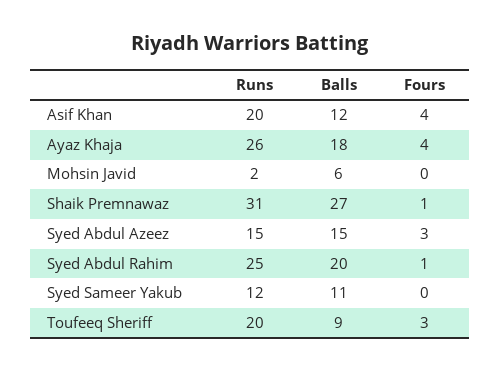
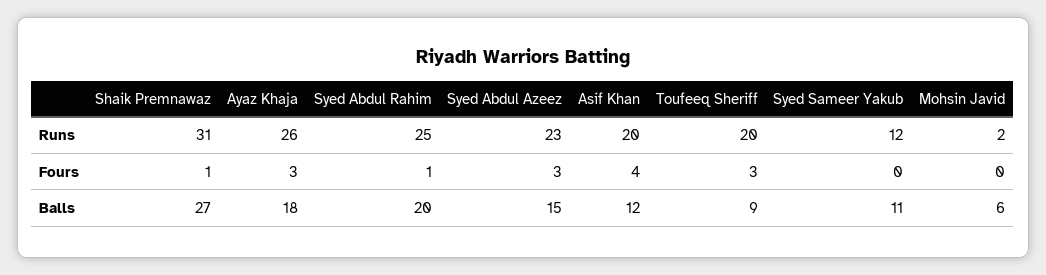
Fours, Ayaz Khaja: 4 -> 3
Runs, Syed Abdul Azeez: 15 -> 23

